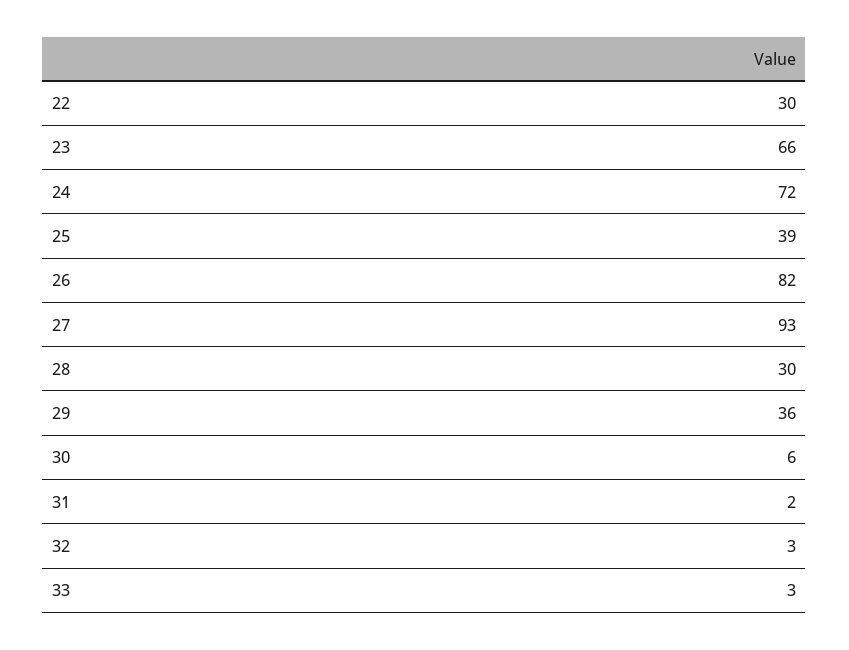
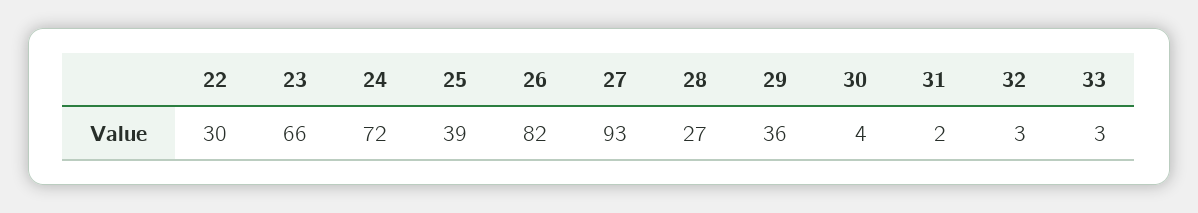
28: 30 -> 27
30: 6 -> 4

